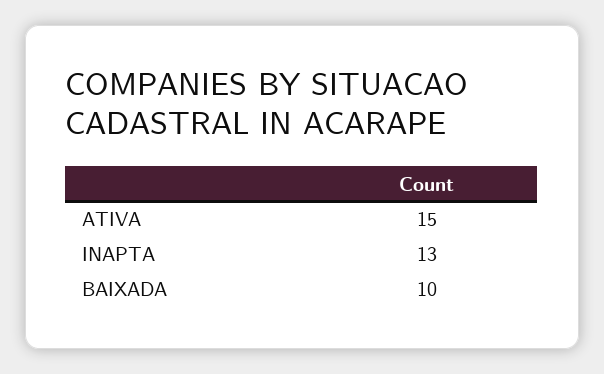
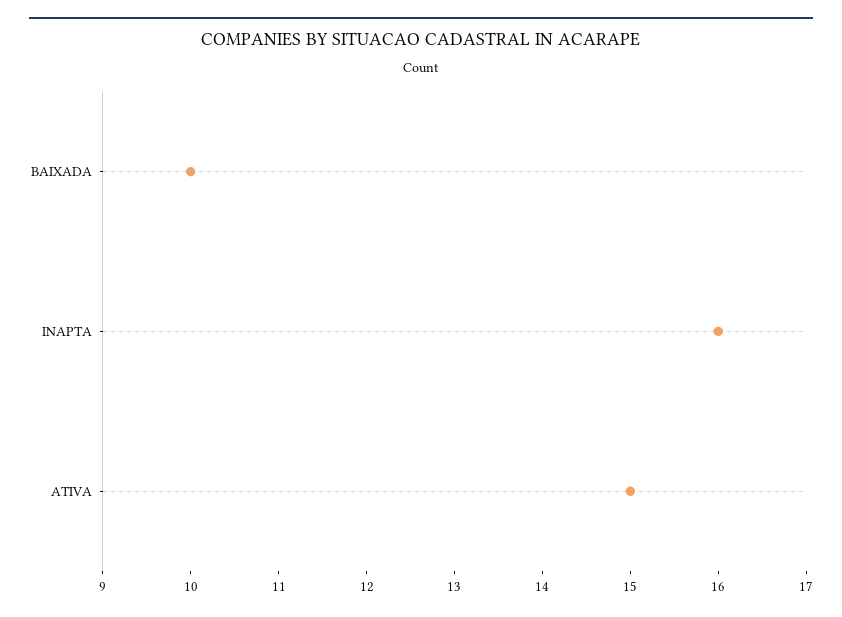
INAPTA: 13 -> 16

